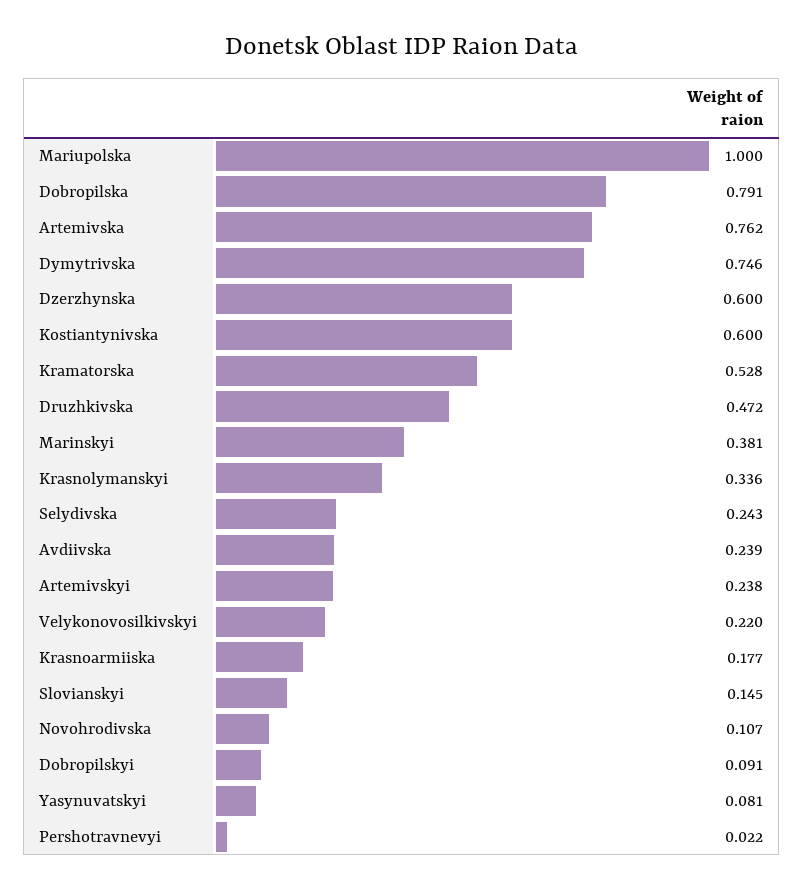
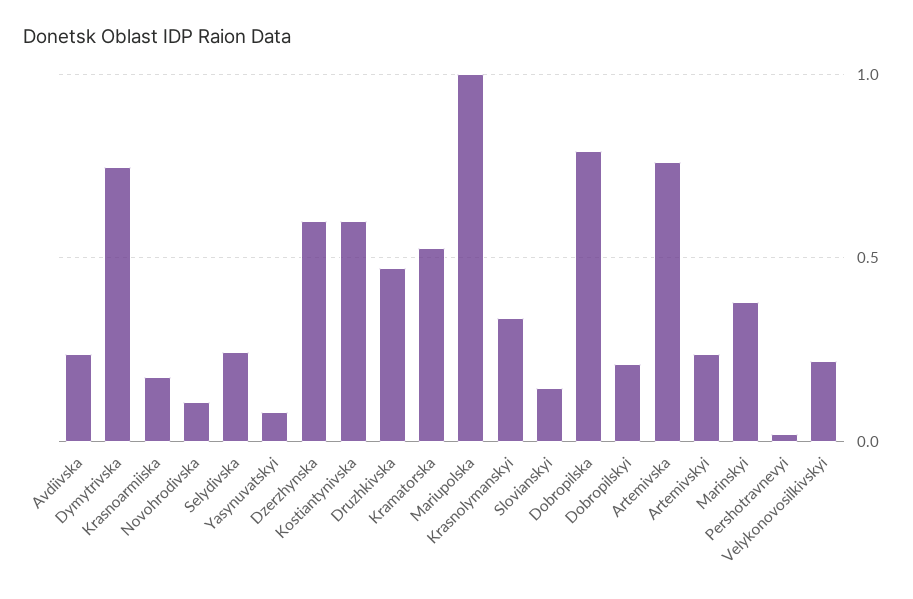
Dobropilskyi: 0.091 -> 0.2

